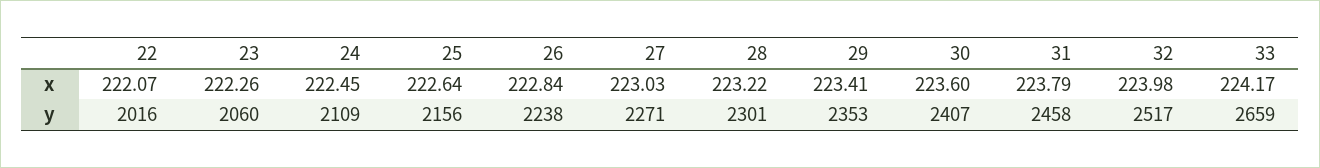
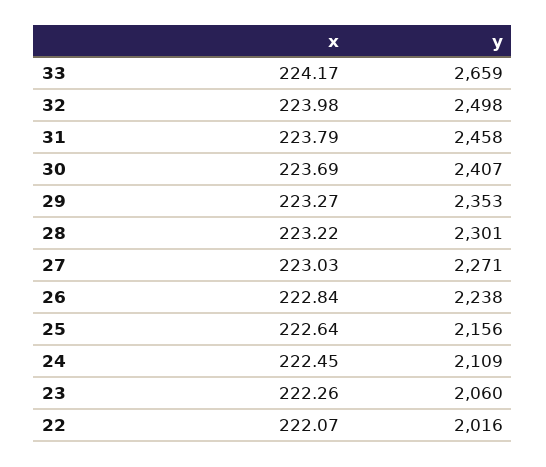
29, x: 223.41 -> 223.27
30, x: 223.6 -> 223.69
32, y: 2517 -> 2498

